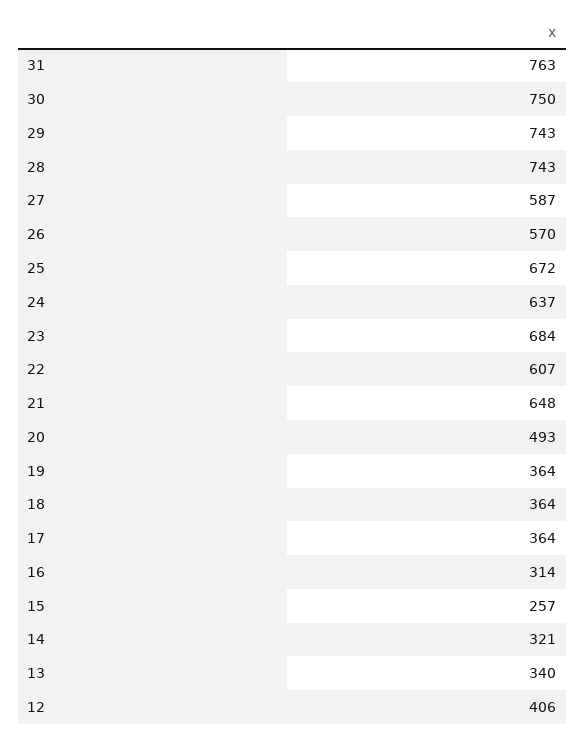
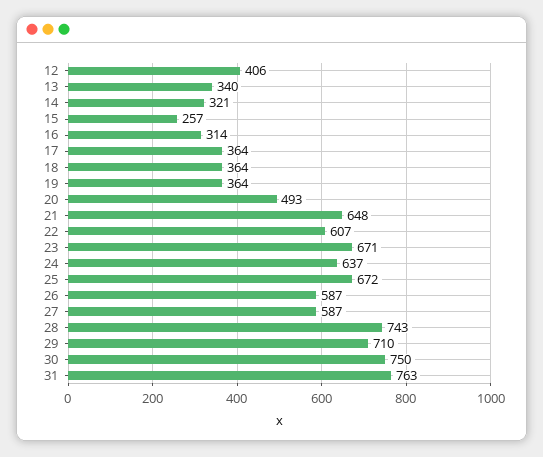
29: 743 -> 710
26: 570 -> 587
23: 684 -> 671

